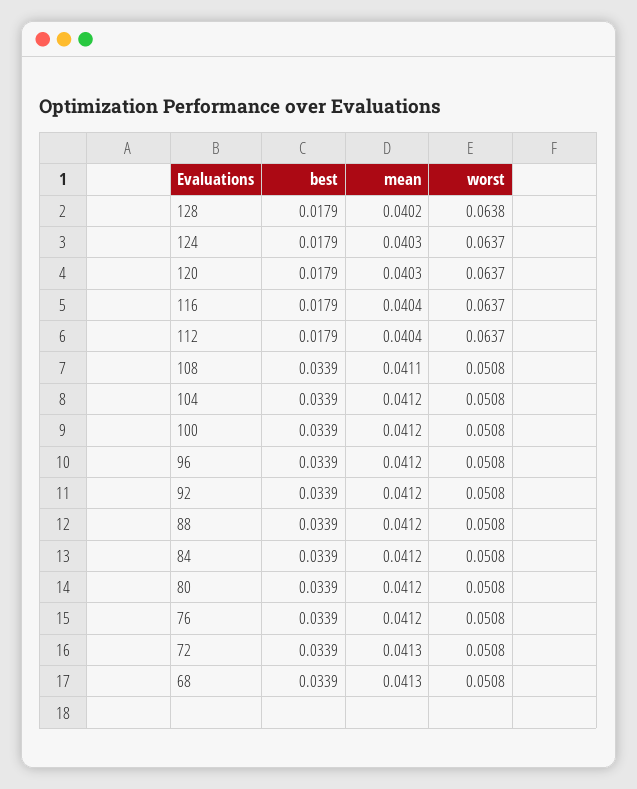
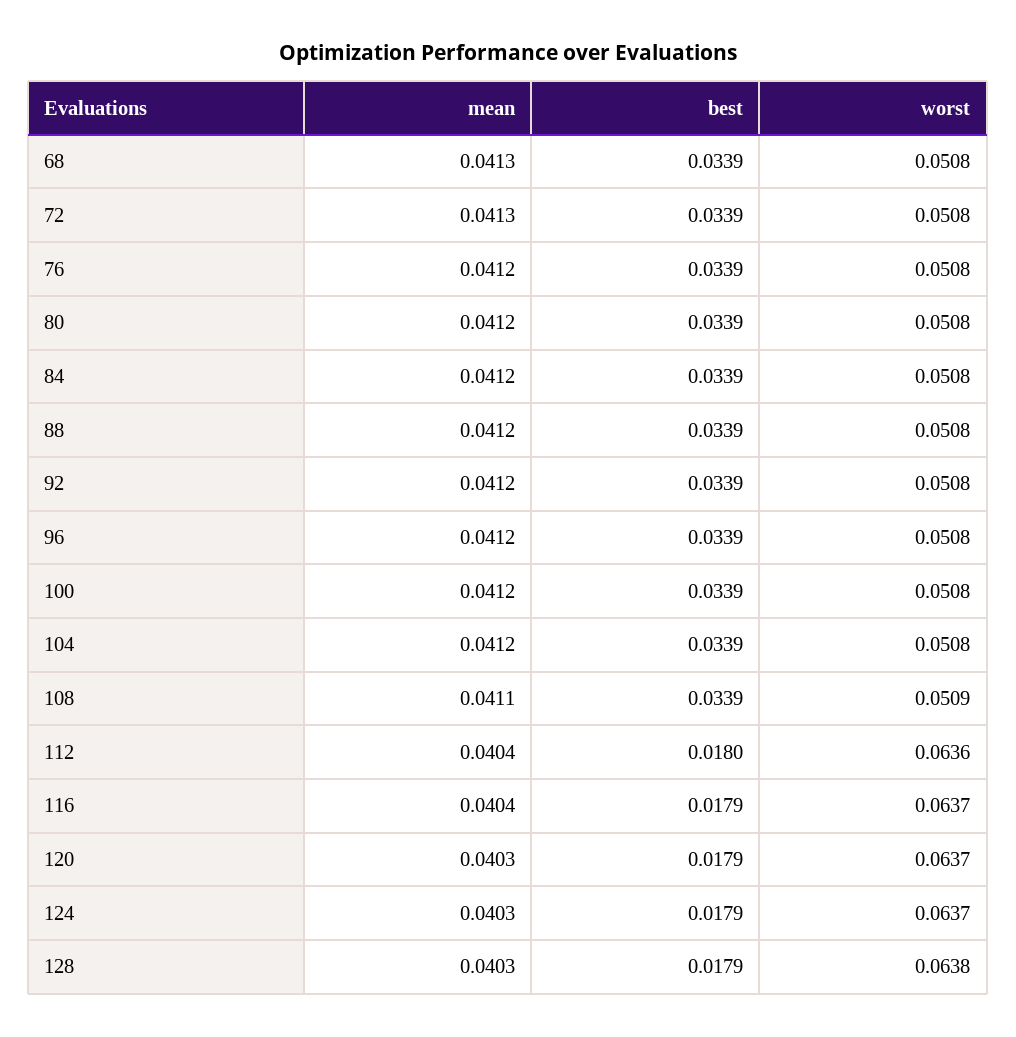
mean, 128: 0.0402 -> 0.0403
best, 112: 0.0179 -> 0.018
worst, 112: 0.0637 -> 0.0636
worst, 108: 0.0508 -> 0.0509

